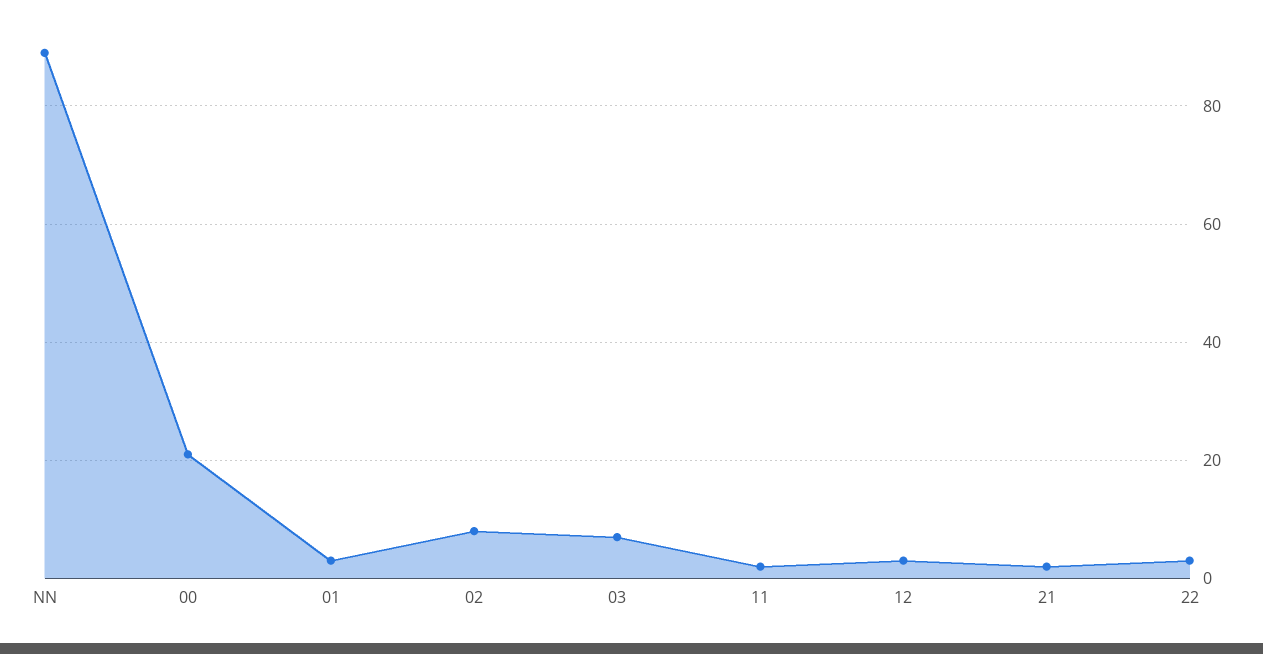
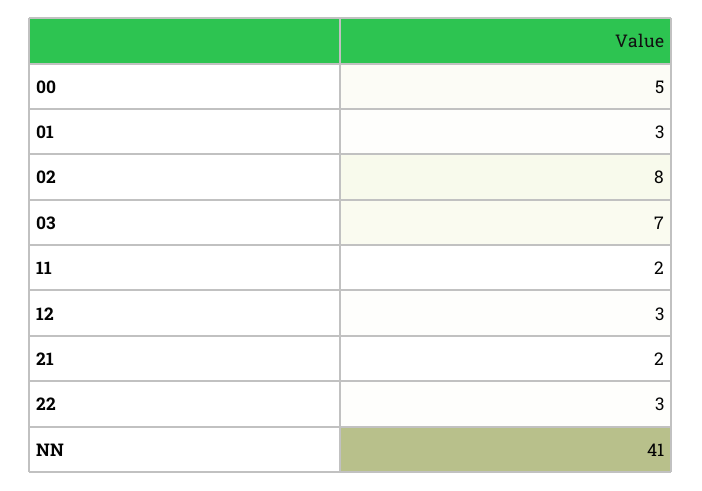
NN: 90 -> 41
00: 20 -> 5

